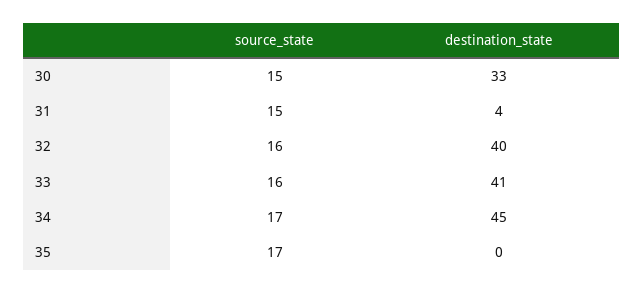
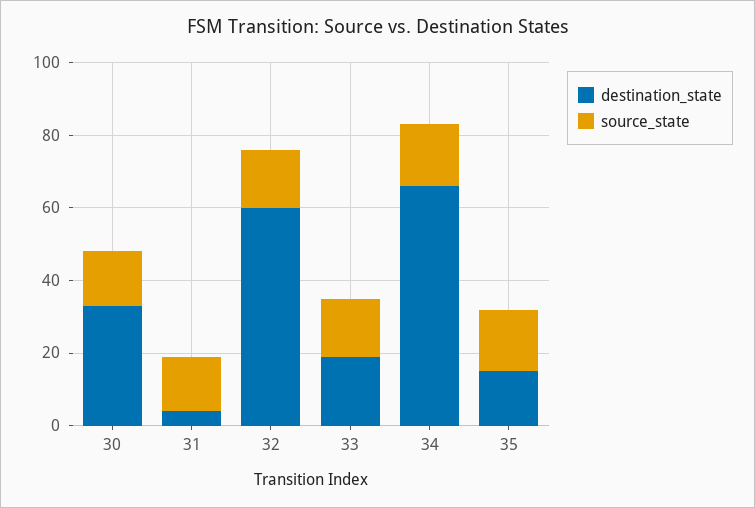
destination_state, 32: 40 -> 60
destination_state, 33: 41 -> 20
destination_state, 34: 45 -> 65
destination_state, 35: 0 -> 15

